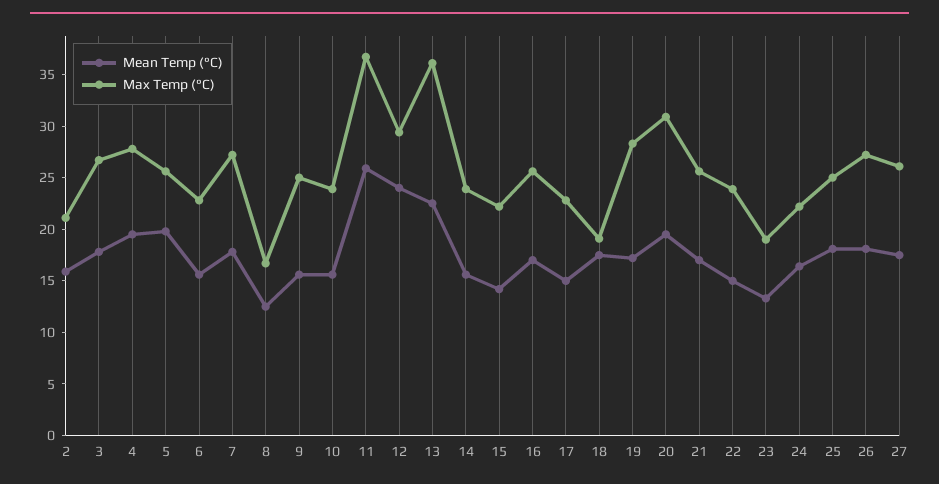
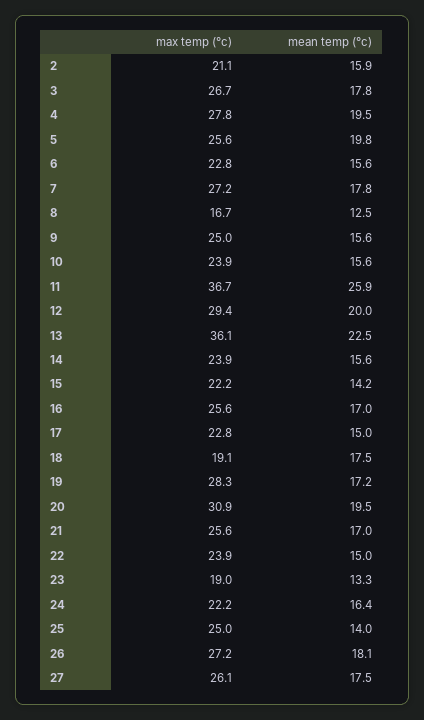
Mean Temp (°C), 12: 24 -> 20
Mean Temp (°C), 25: 18 -> 14

